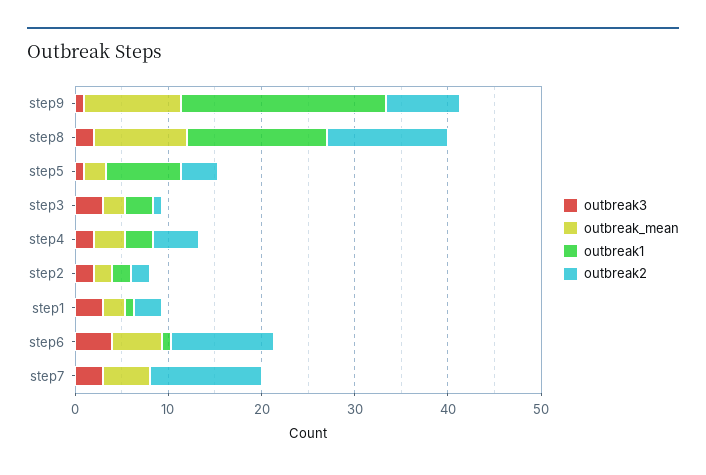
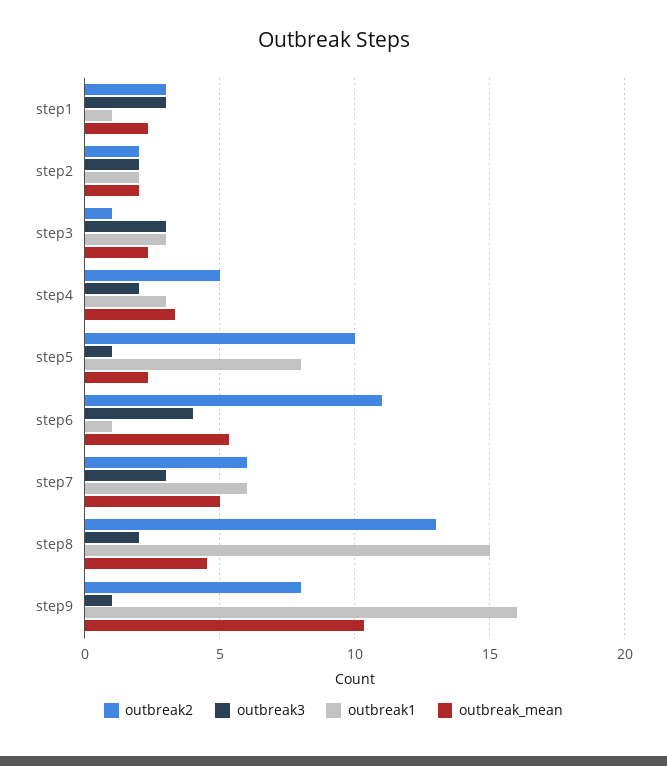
outbreak1, step9: 22 -> 16
outbreak_mean, step8: 10 -> 4.5
outbreak2, step5: 4 -> 10
outbreak1, step7: 0 -> 6
outbreak2, step7: 12 -> 6

